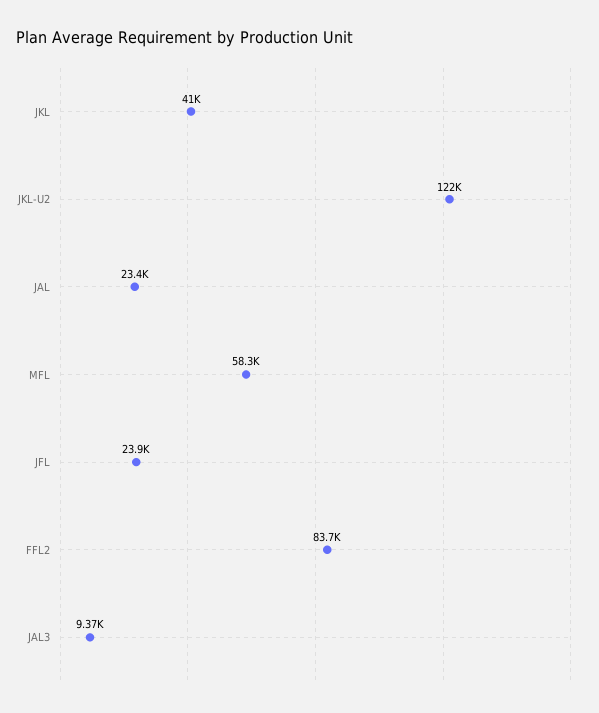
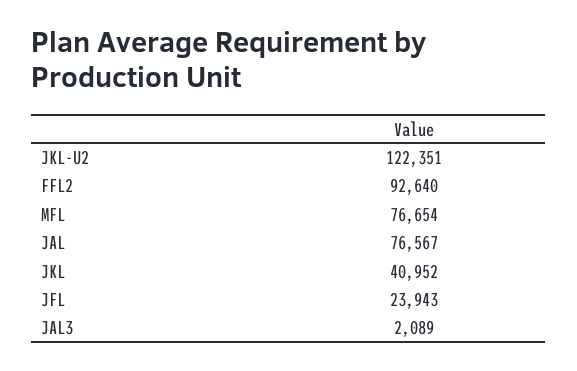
JAL: 23400 -> 76567
MFL: 58300 -> 76654
FFL2: 83700 -> 92640
JAL3: 9370 -> 2089

